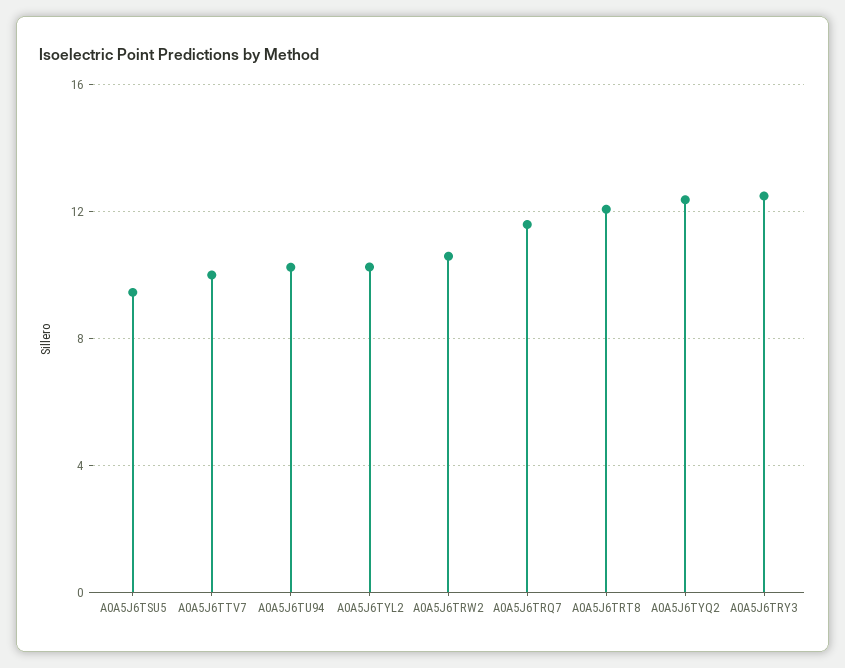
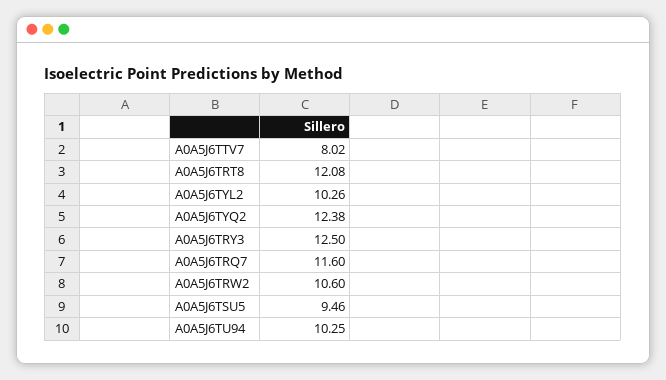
A0A5J6TTV7: 10 -> 8.02

